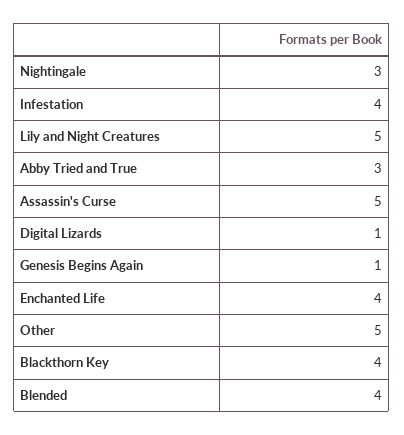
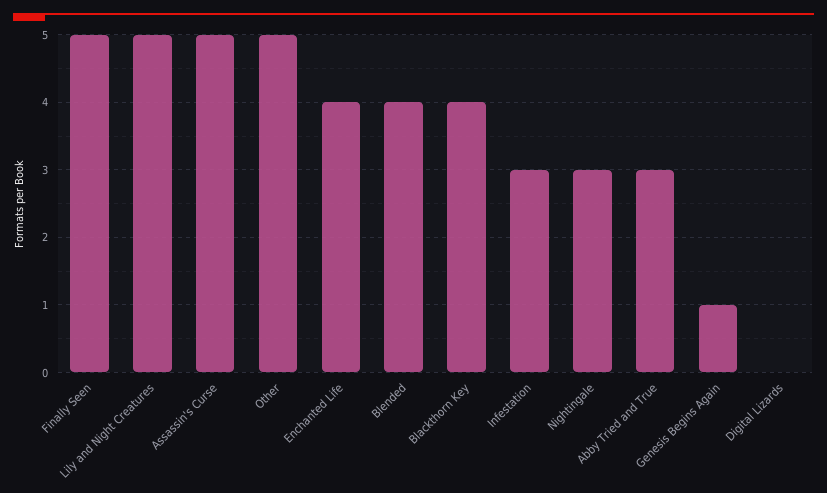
Infestation: 4 -> 3
Digital Lizards: 1 -> 0
Finally Seen: none -> 5

